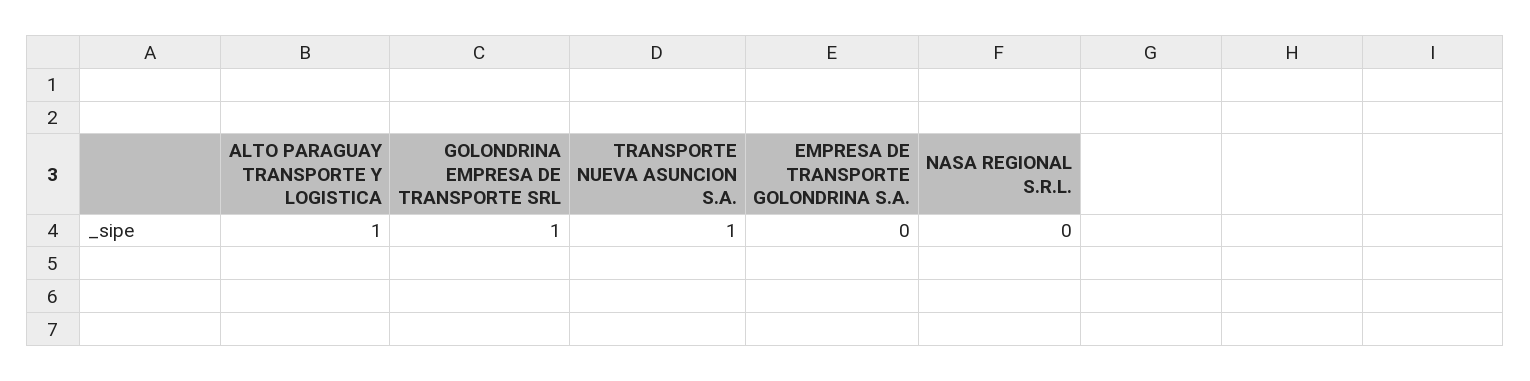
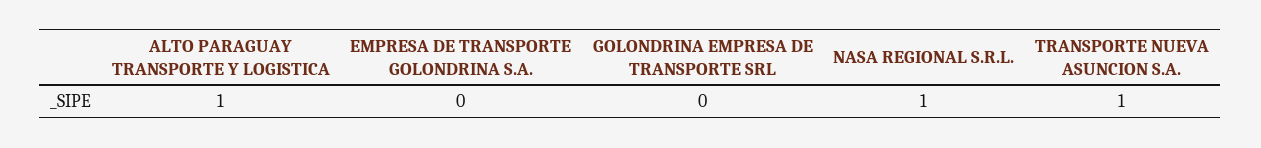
GOLONDRINA EMPRESA DE TRANSPORTE SRL: 1 -> 0
NASA REGIONAL S.R.L.: 0 -> 1

